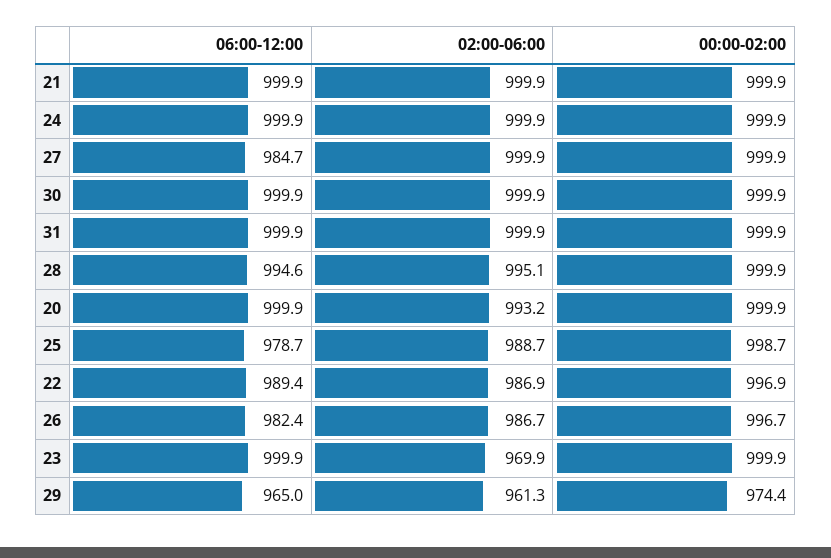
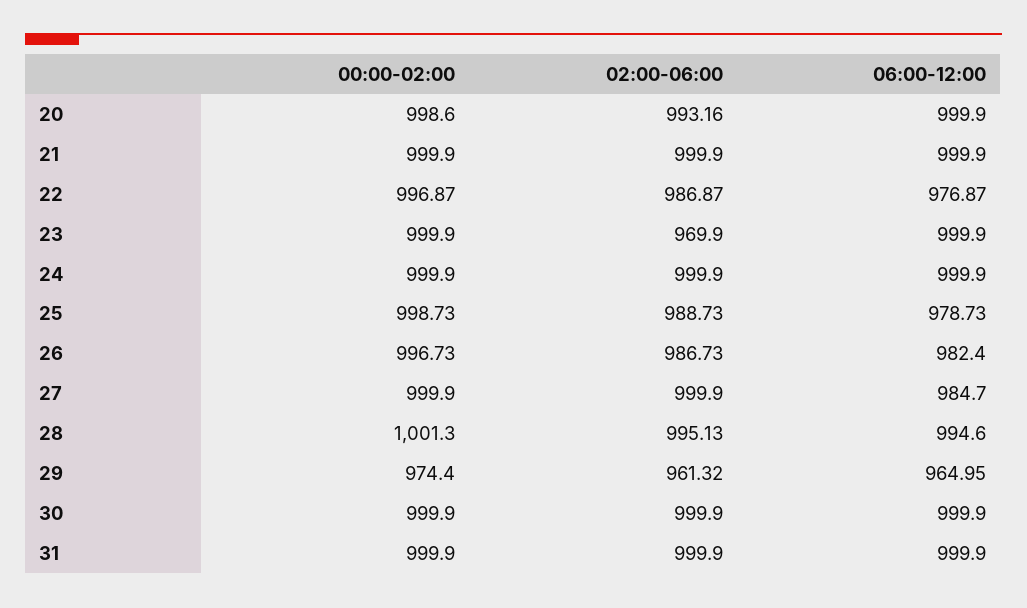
00:00-02:00, 28: 999.9 -> 1001.3
00:00-02:00, 20: 999.9 -> 998.6
06:00-12:00, 22: 989.4 -> 976.87

